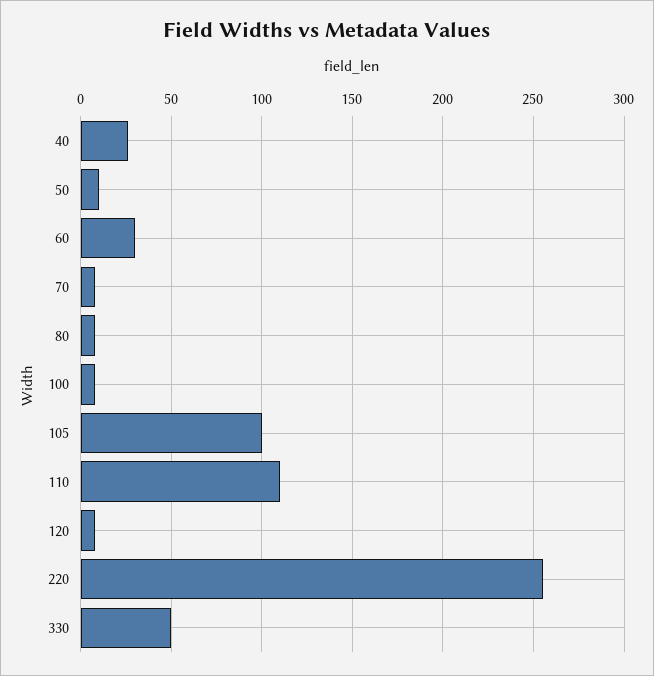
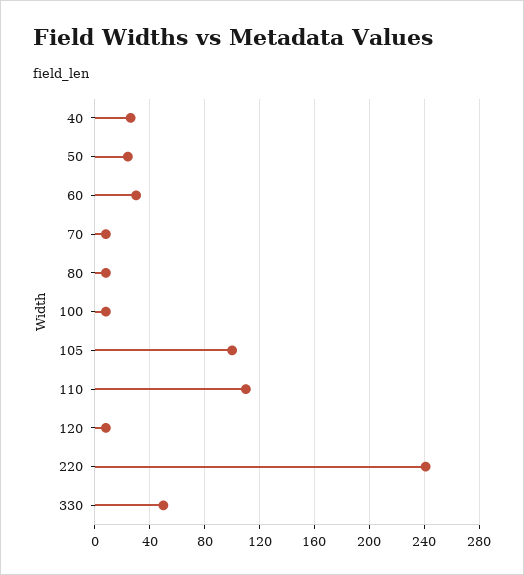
50: 10 -> 25
220: 255 -> 240

